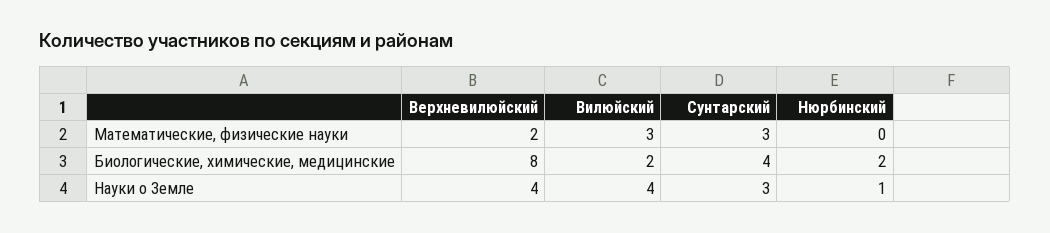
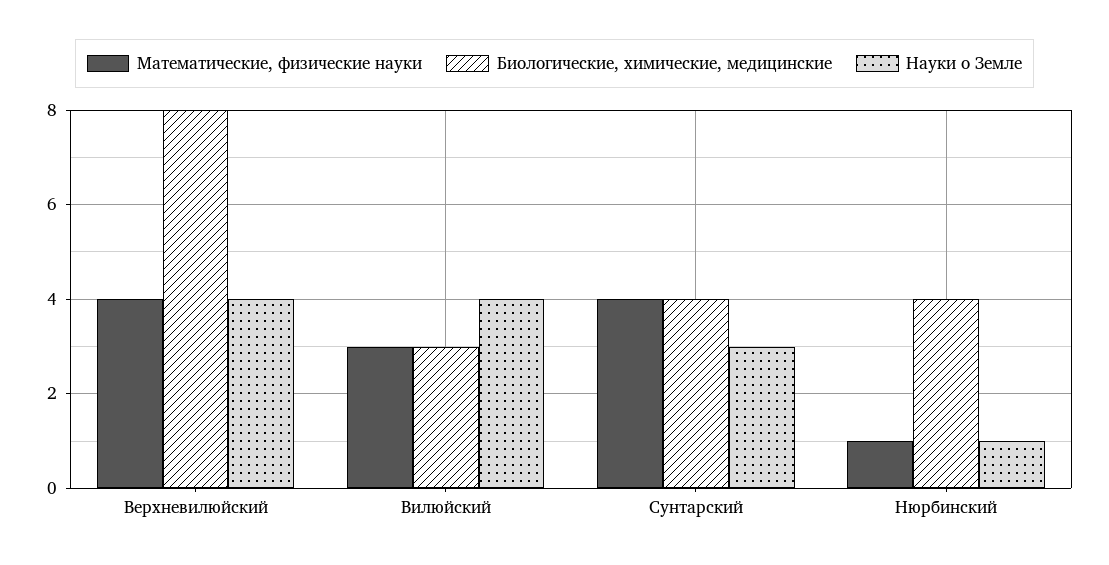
Математические, физические науки, Верхневилюйский: 2 -> 4
Математические, физические науки, Сунтарский: 3 -> 4
Математические, физические науки, Нюрбинский: 0 -> 1
Биологические, химические, медицинские, Вилюйский: 2 -> 3
Биологические, химические, медицинские, Нюрбинский: 2 -> 4

